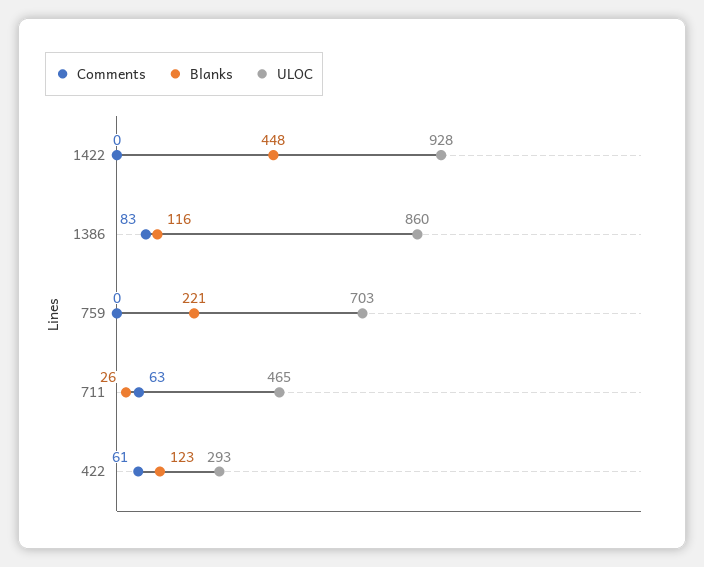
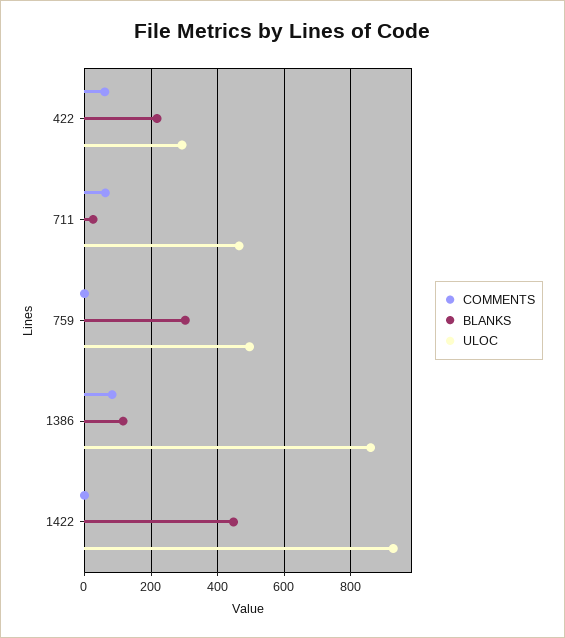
Blanks, 759: 221 -> 300
ULOC, 759: 703 -> 500
Blanks, 422: 123 -> 220

